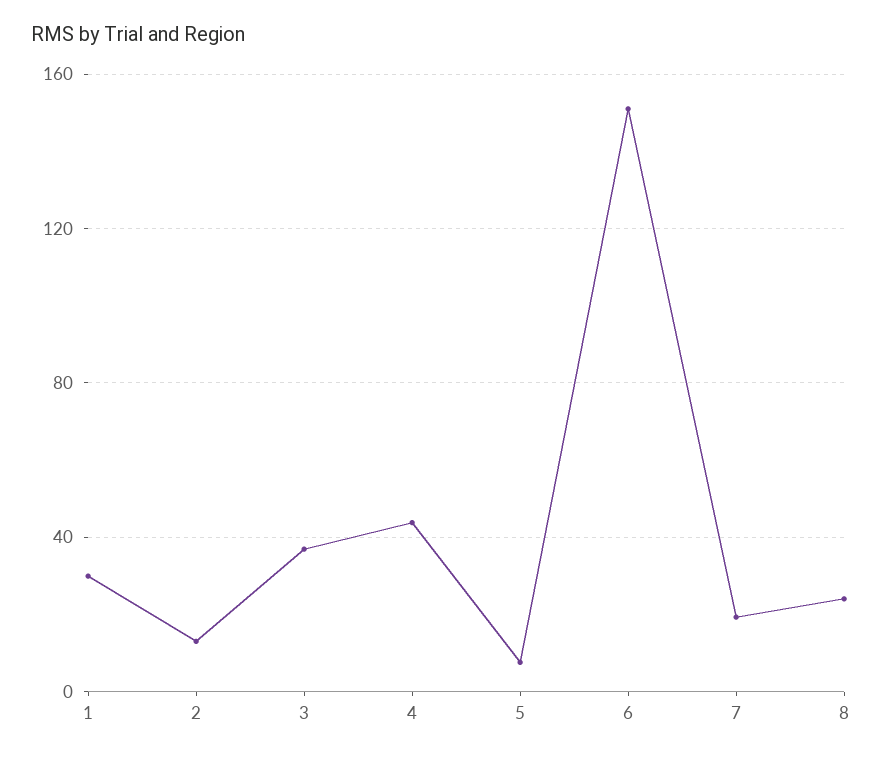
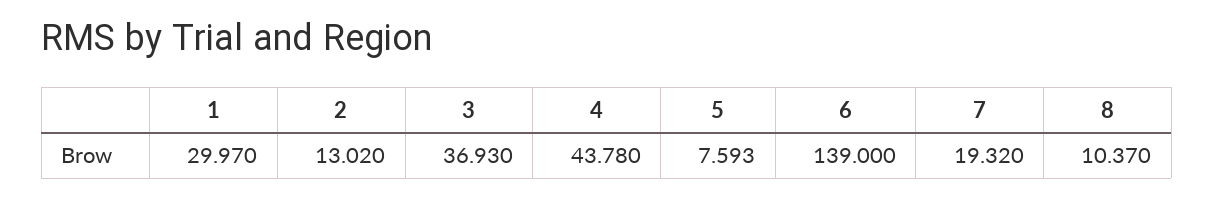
6: 150 -> 139
8: 25 -> 10.37

